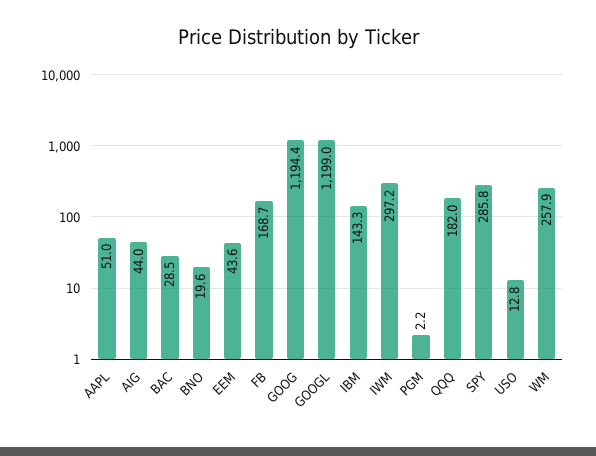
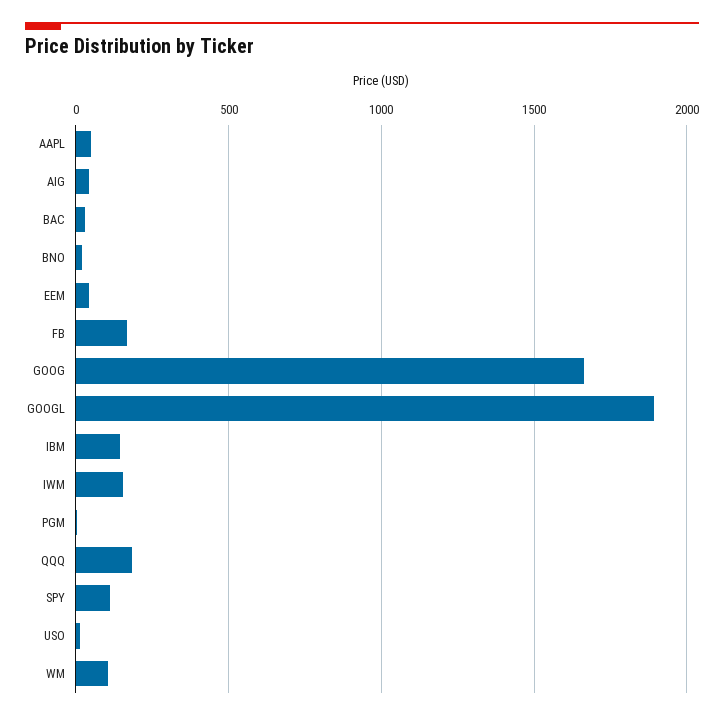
GOOG: 1194.4 -> 1650
GOOGL: 1199 -> 1900
IWM: 297.2 -> 150
SPY: 285.8 -> 100
WM: 257.9 -> 100

